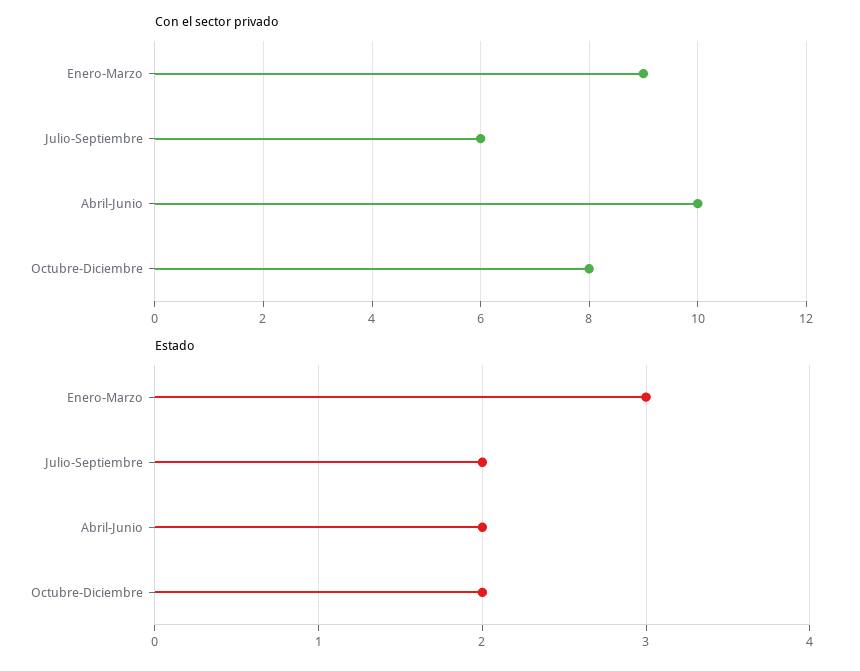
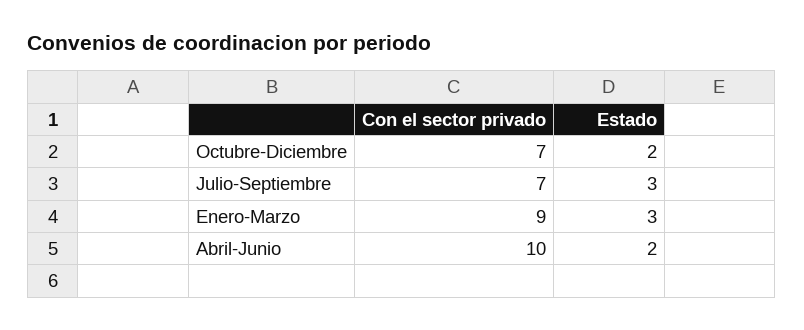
Con el sector privado, Julio-Septiembre: 6 -> 7
Con el sector privado, Octubre-Diciembre: 8 -> 7
Estado, Julio-Septiembre: 2 -> 3

